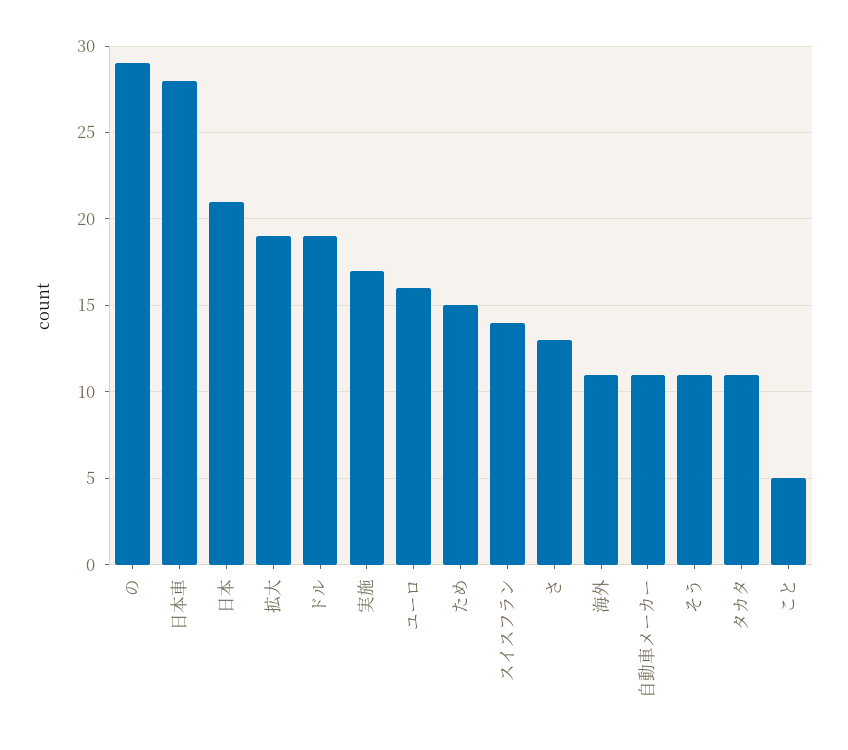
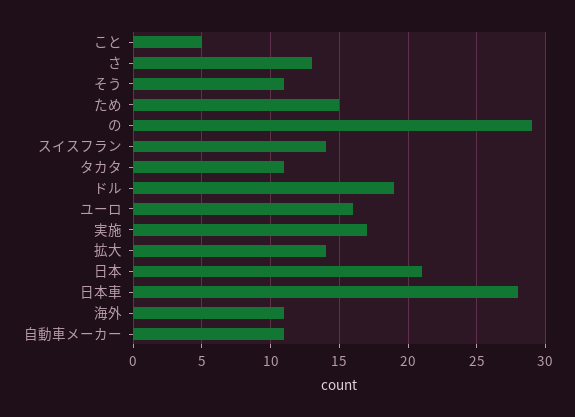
拡大: 19 -> 14

